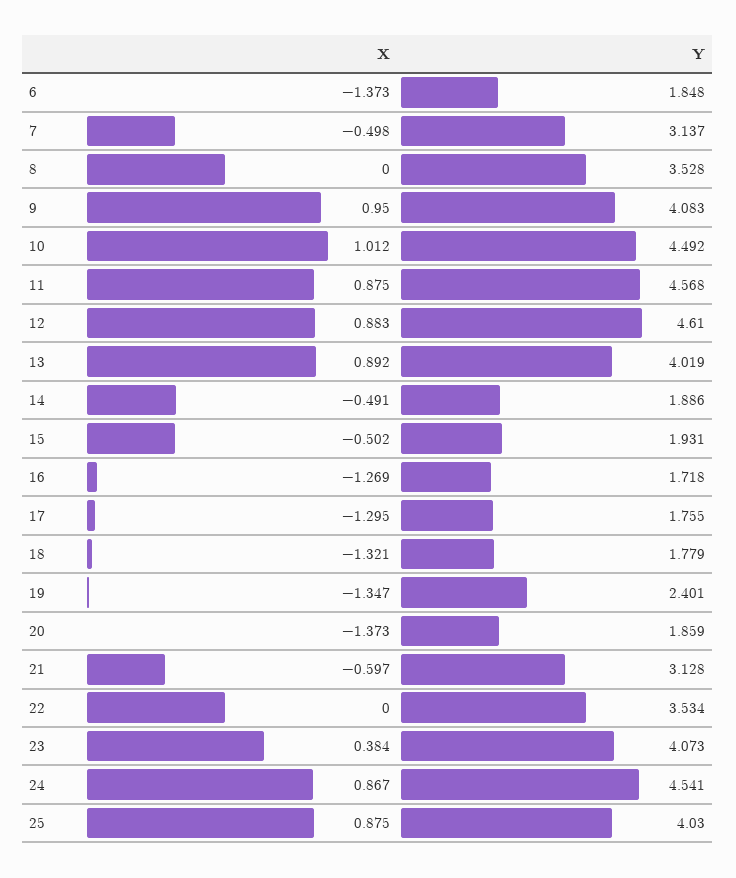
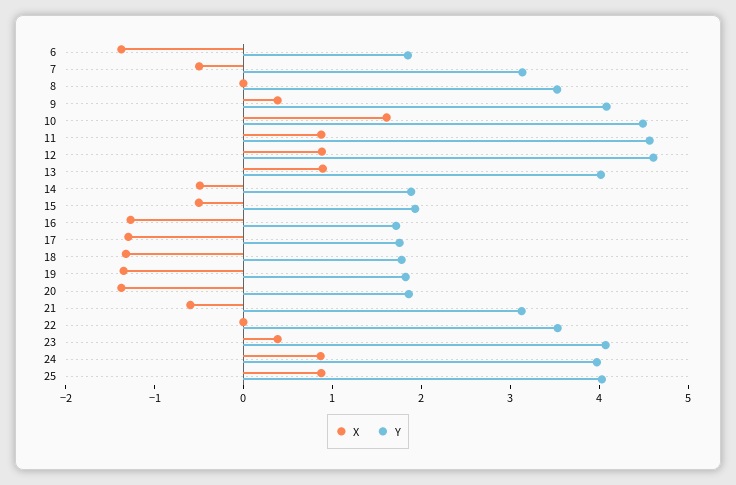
X, 9: 0.95 -> 0.4
X, 10: 1.012 -> 1.6
Y, 19: 2.401 -> 1.8
Y, 24: 4.541 -> 4

